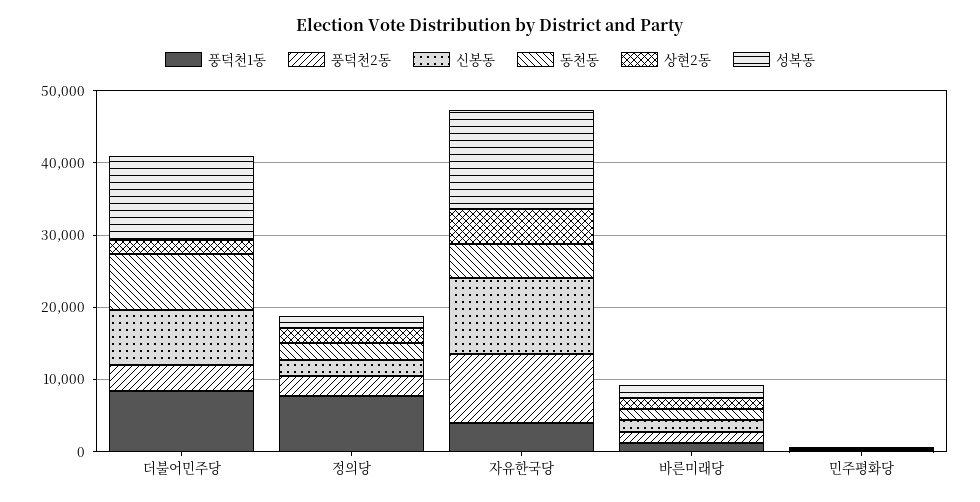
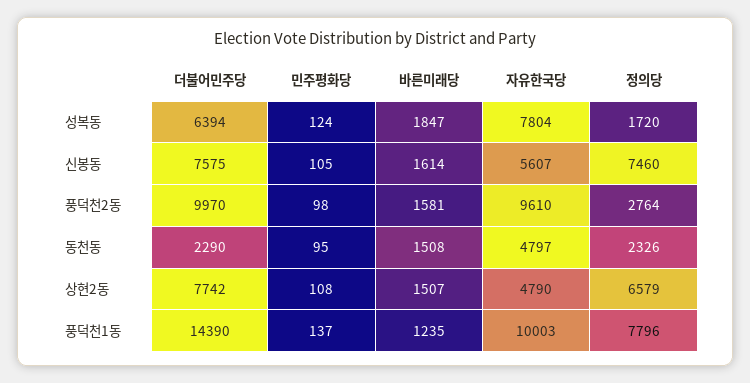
풍덕천1동, 더불어민주당: 8000 -> 14390
풍덕천2동, 더불어민주당: 4000 -> 9970
동천동, 더불어민주당: 8000 -> 2290
상현2동, 더불어민주당: 2000 -> 7742
성복동, 더불어민주당: 12000 -> 6394
신봉동, 정의당: 2000 -> 7460
상현2동, 정의당: 2000 -> 6579
풍덕천1동, 자유한국당: 4000 -> 10003
신봉동, 자유한국당: 10000 -> 5607
성복동, 자유한국당: 14000 -> 7804

